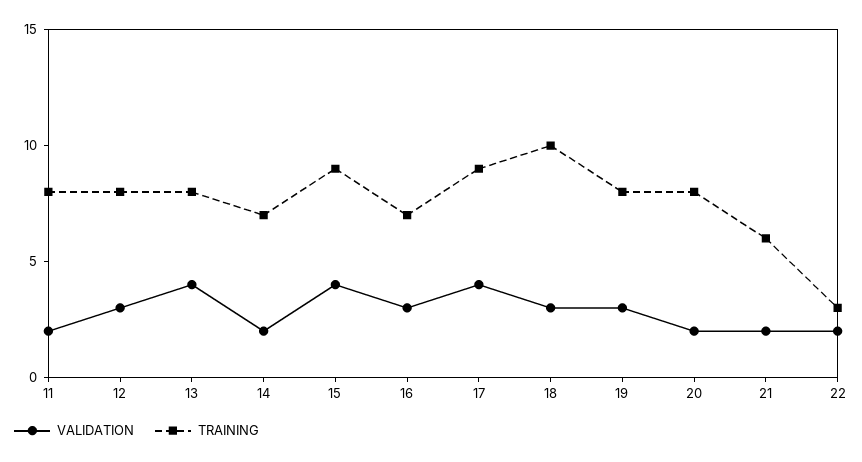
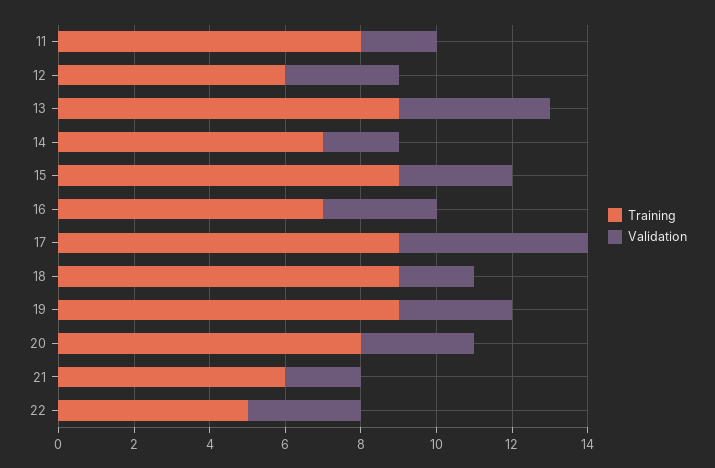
TRAINING, 12: 8 -> 6
TRAINING, 13: 8 -> 9
VALIDATION, 15: 4 -> 3
VALIDATION, 17: 4 -> 5
VALIDATION, 18: 3 -> 2
TRAINING, 18: 10 -> 9
TRAINING, 19: 8 -> 9
VALIDATION, 20: 2 -> 3
VALIDATION, 22: 2 -> 3
TRAINING, 22: 3 -> 5

